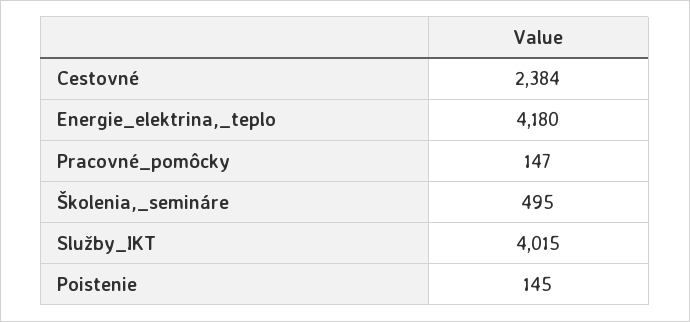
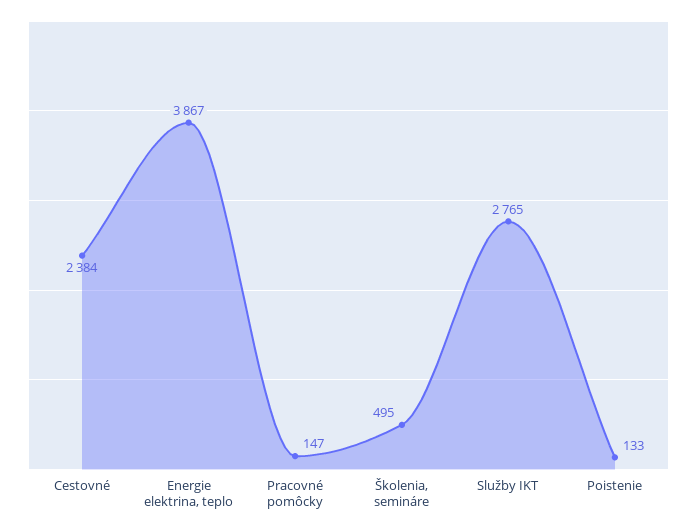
Energie_elektrina,_teplo: 4180 -> 3867
Služby_IKT: 4015 -> 2765
Poistenie: 145 -> 133

